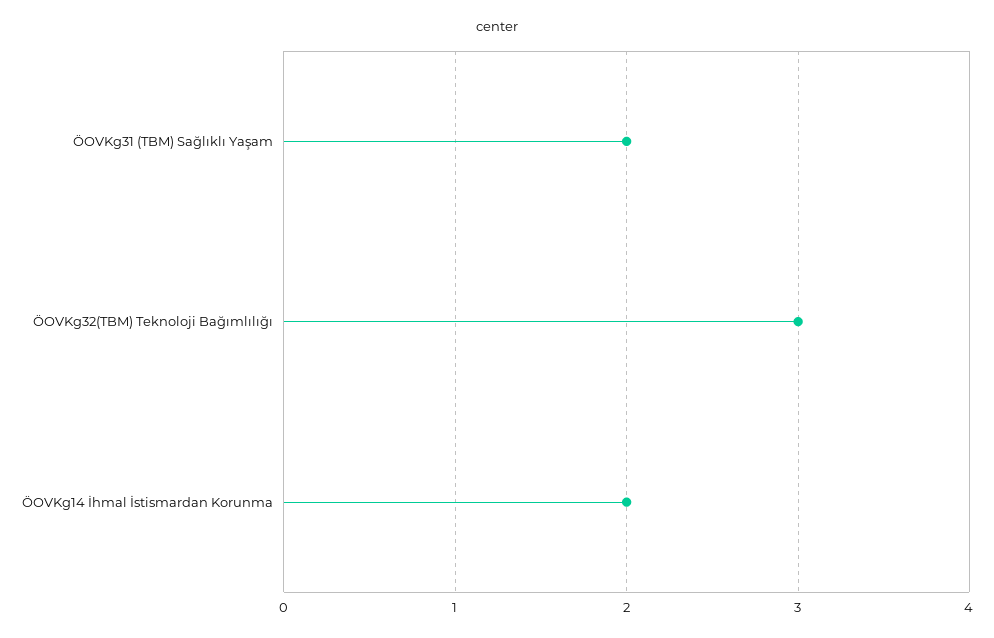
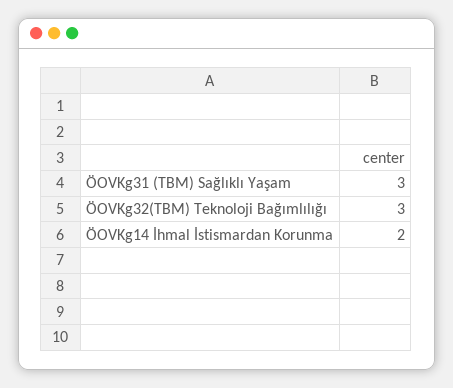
ÖOVKg31 (TBM) Sağlıklı Yaşam: 2 -> 3

